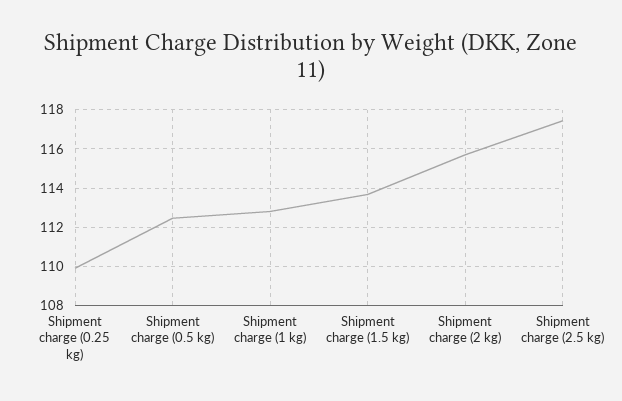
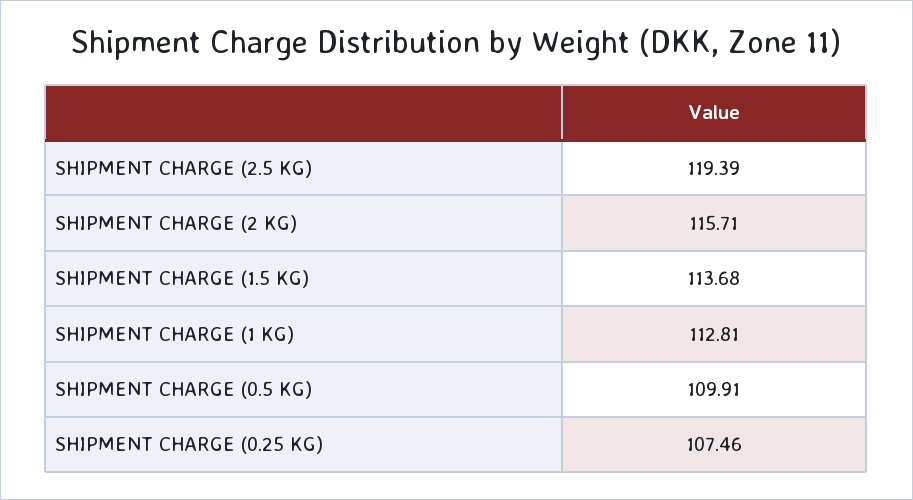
Shipment charge (0.25 kg): 110 -> 107.46
Shipment charge (0.5 kg): 112.5 -> 109.91
Shipment charge (2.5 kg): 117.5 -> 119.39

